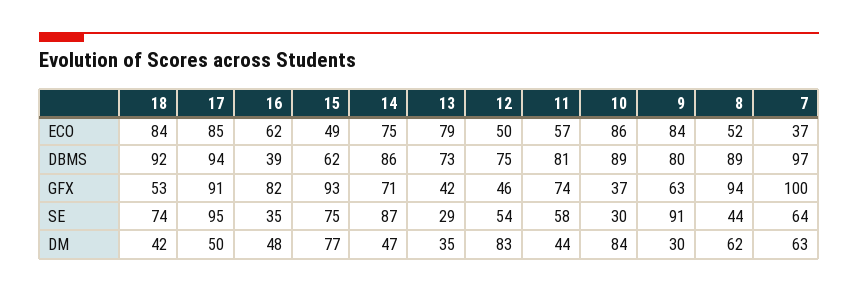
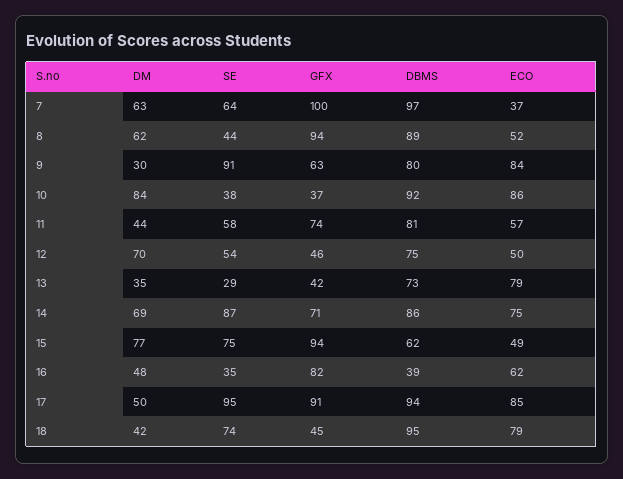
18, ECO: 84 -> 79
18, DBMS: 92 -> 95
10, DBMS: 89 -> 92
18, GFX: 53 -> 45
15, GFX: 93 -> 94
10, SE: 30 -> 38
14, DM: 47 -> 69
12, DM: 83 -> 70

